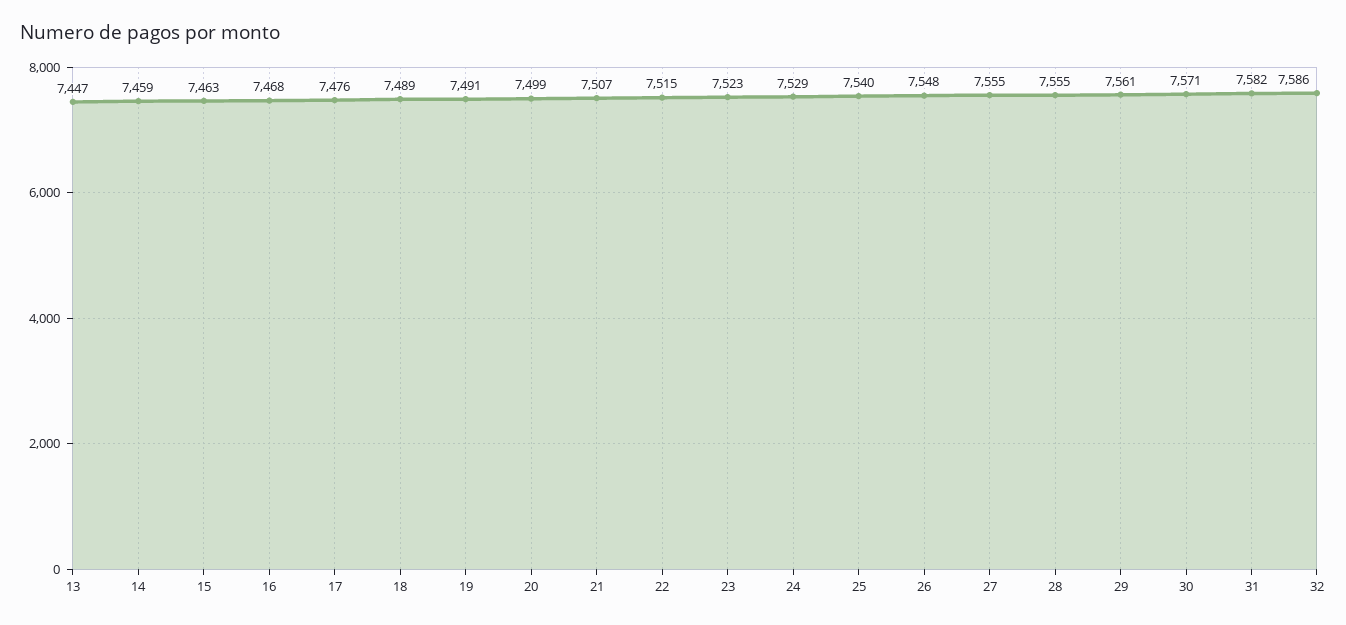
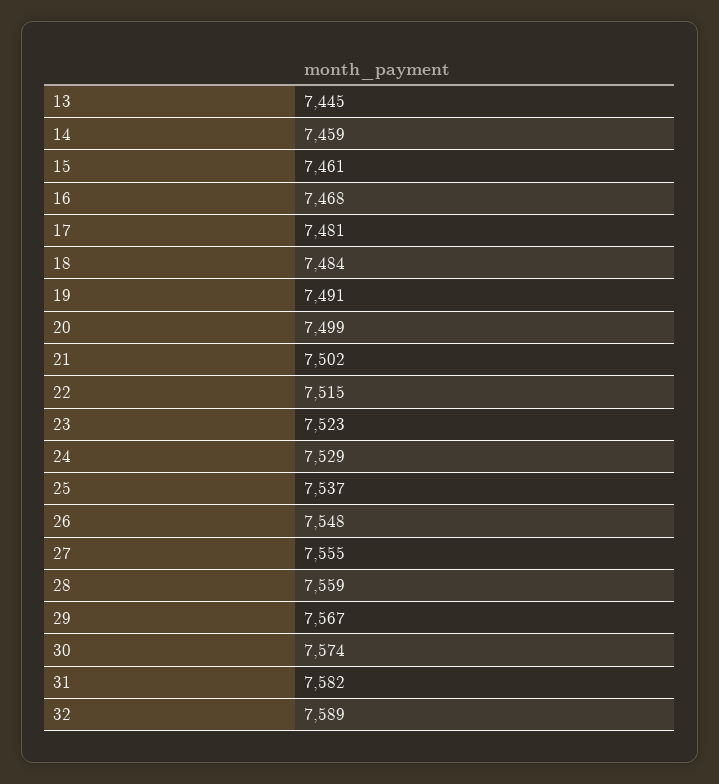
13: 7447 -> 7445
15: 7463 -> 7461
17: 7476 -> 7481
18: 7489 -> 7484
21: 7507 -> 7502
25: 7540 -> 7537
28: 7555 -> 7559
29: 7561 -> 7567
30: 7571 -> 7574
32: 7586 -> 7589

